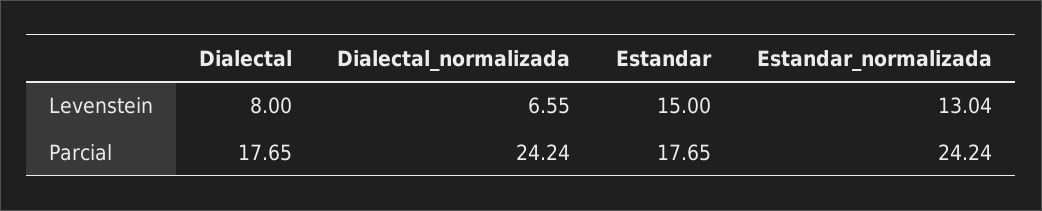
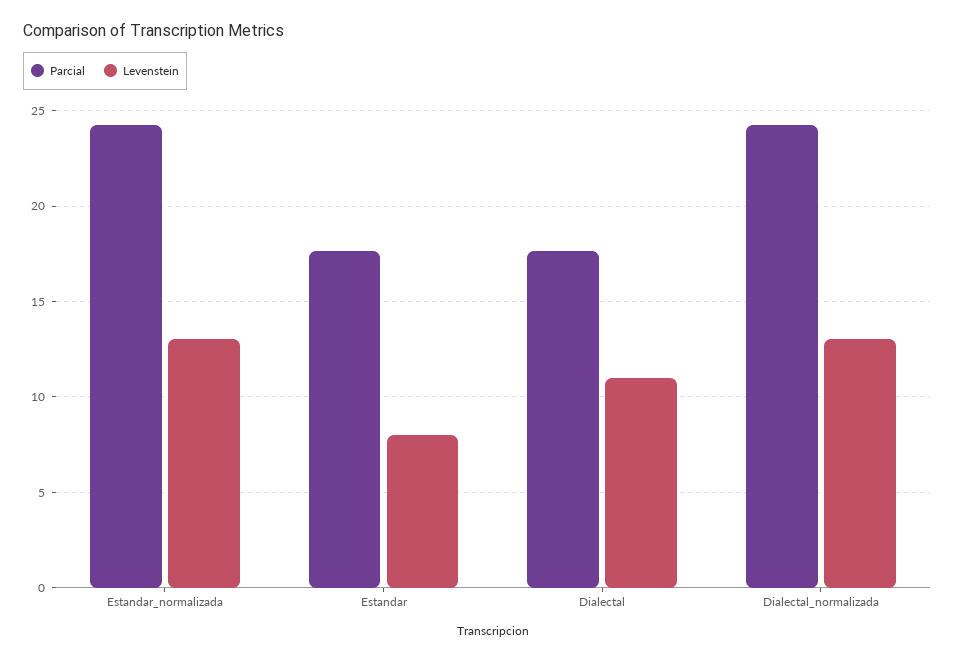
Levenstein, Dialectal: 8 -> 11
Levenstein, Dialectal_normalizada: 6.55 -> 13
Levenstein, Estandar: 15 -> 8

